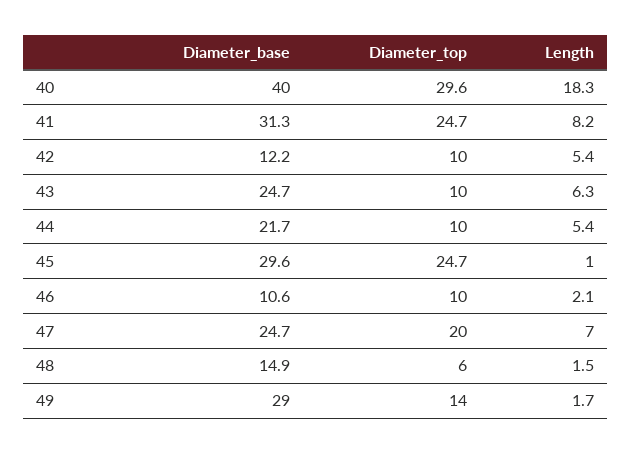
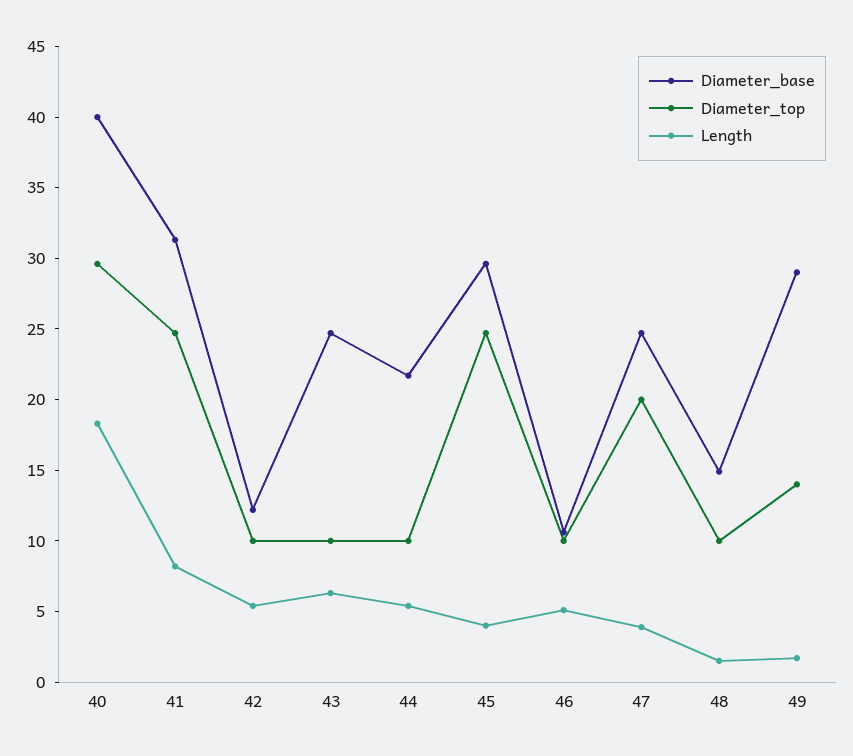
Length, 45: 1 -> 4
Length, 46: 2.1 -> 5
Length, 47: 7 -> 4
Diameter_top, 48: 6 -> 10

